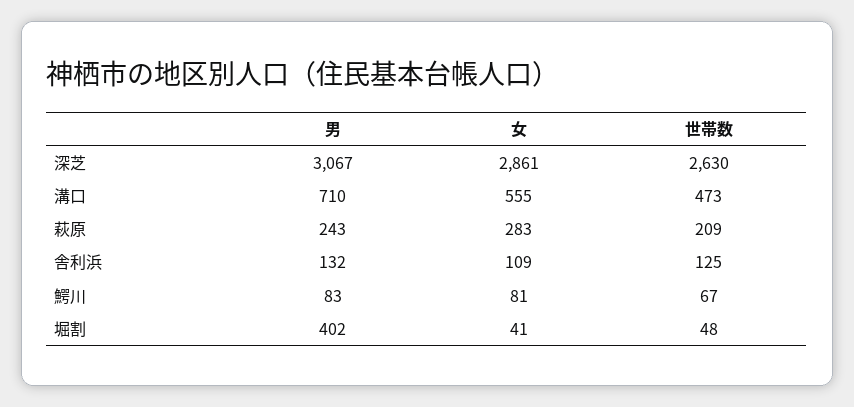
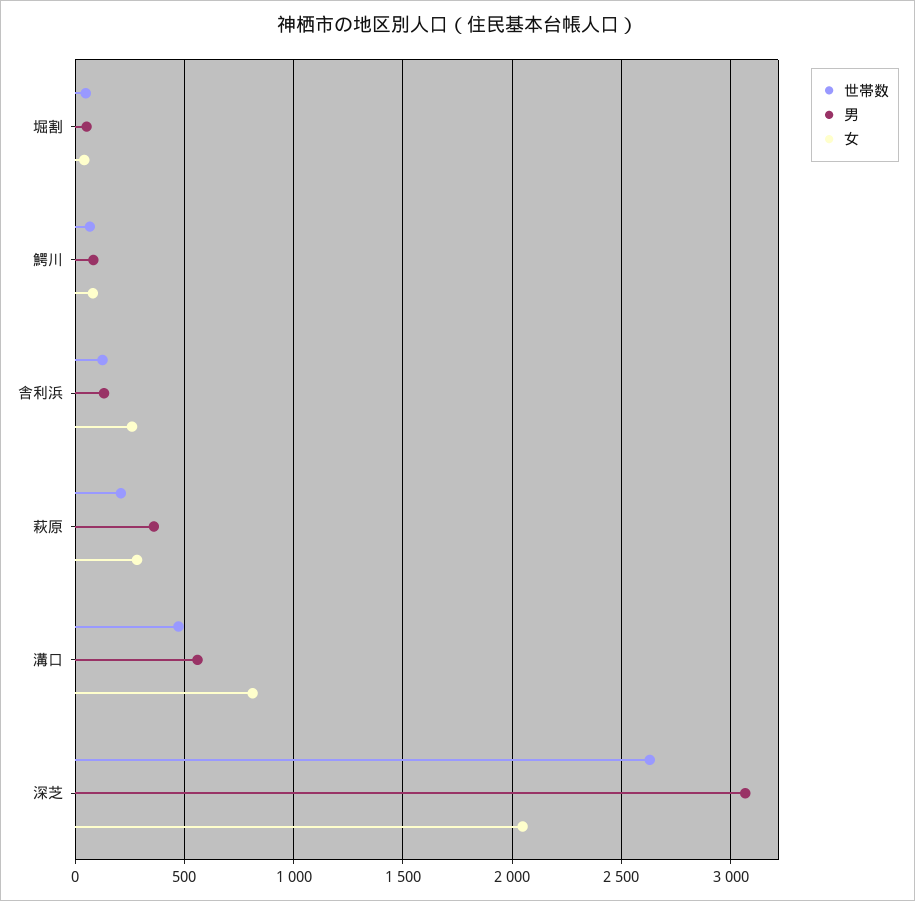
女, 深芝: 2861 -> 2050
男, 溝口: 710 -> 550
女, 溝口: 555 -> 800
男, 萩原: 243 -> 350
女, 舎利浜: 109 -> 250
男, 堀割: 402 -> 50

